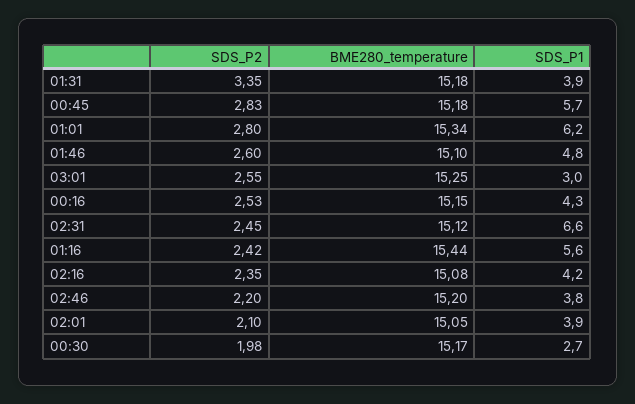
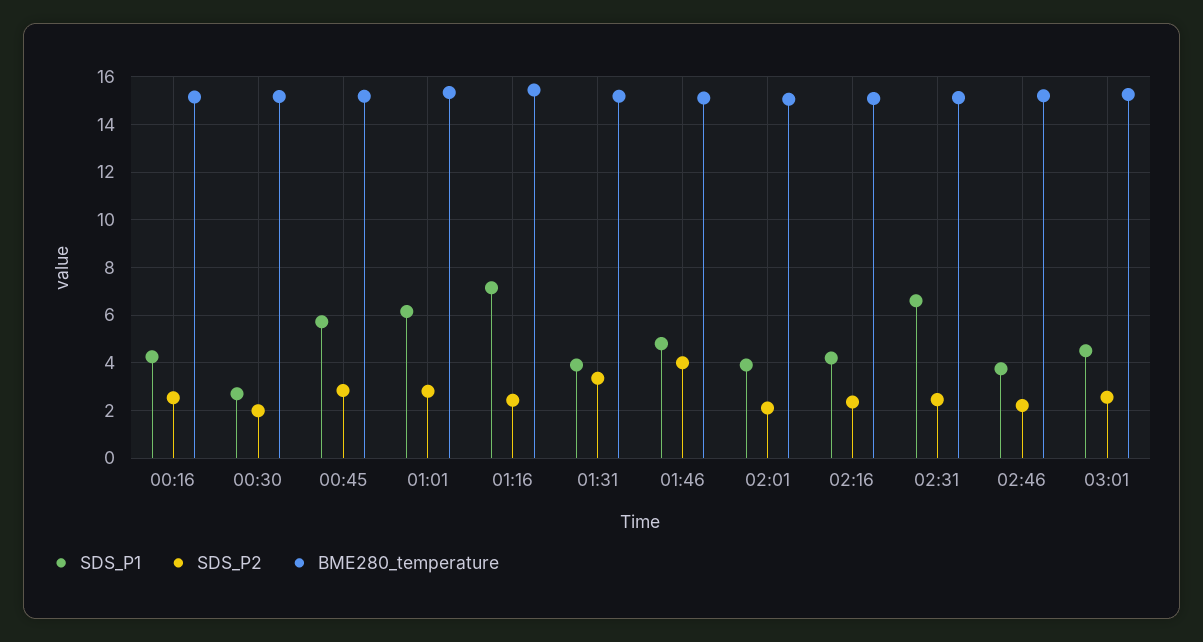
SDS_P2, 01:46: 2.6 -> 4
SDS_P1, 03:01: 3 -> 4.5
SDS_P1, 01:16: 5.6 -> 7

